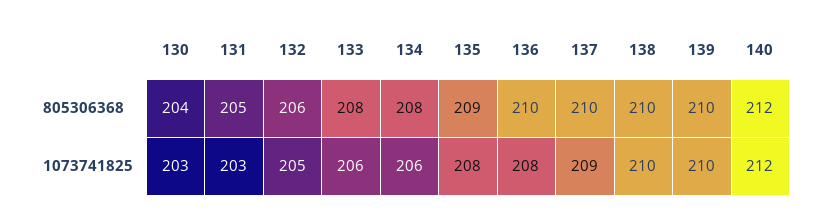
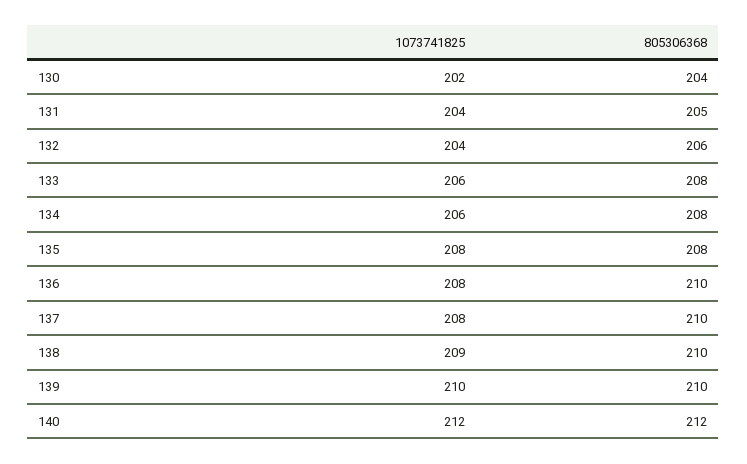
135, 805306368: 209 -> 208
130, 1073741825: 203 -> 202
131, 1073741825: 203 -> 204
132, 1073741825: 205 -> 204
137, 1073741825: 209 -> 208
138, 1073741825: 210 -> 209

